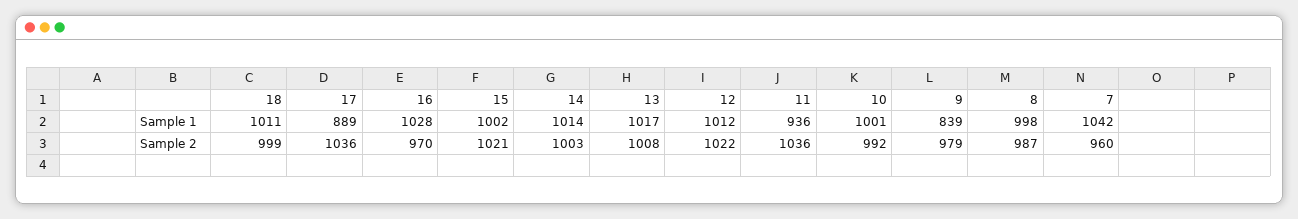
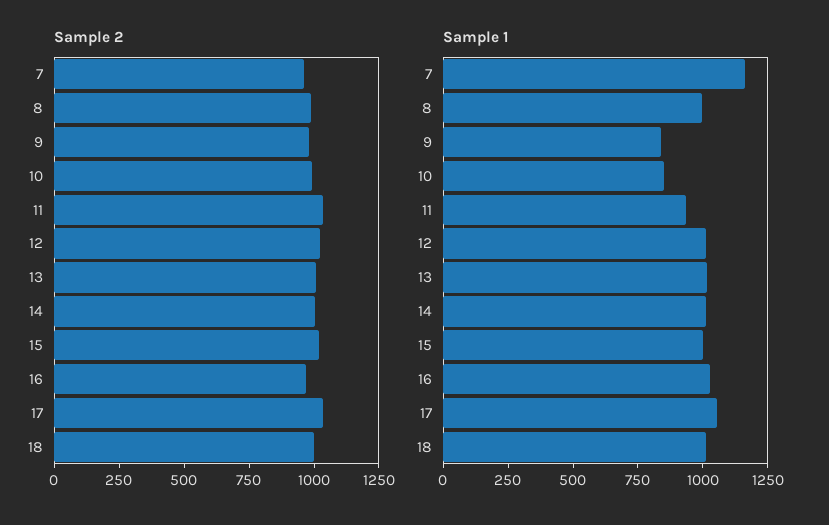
Sample 1, 17: 889 -> 1050
Sample 1, 10: 1001 -> 850
Sample 1, 7: 1042 -> 1150

